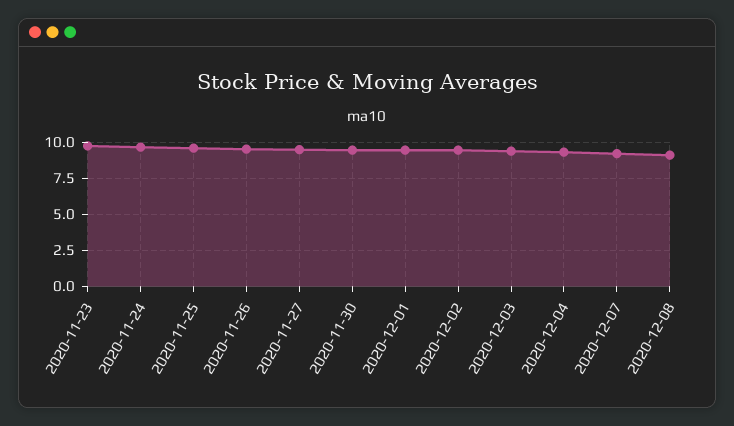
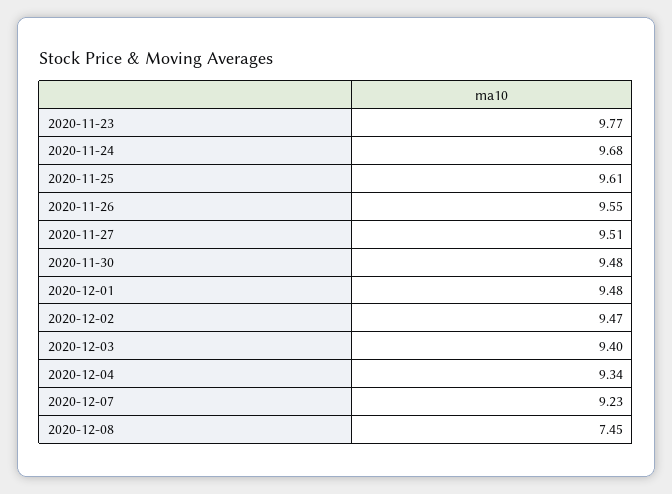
2020-12-08: 9 -> 7.45

